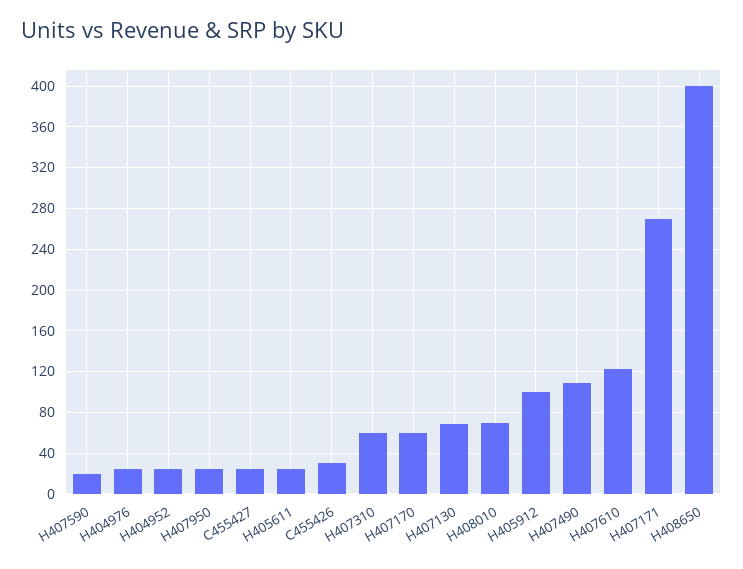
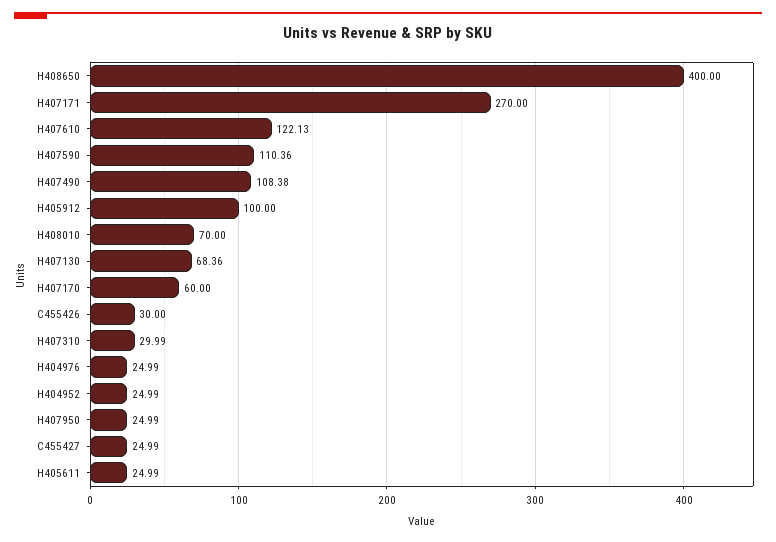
H407590: 20 -> 110.36
H407310: 60 -> 29.99

